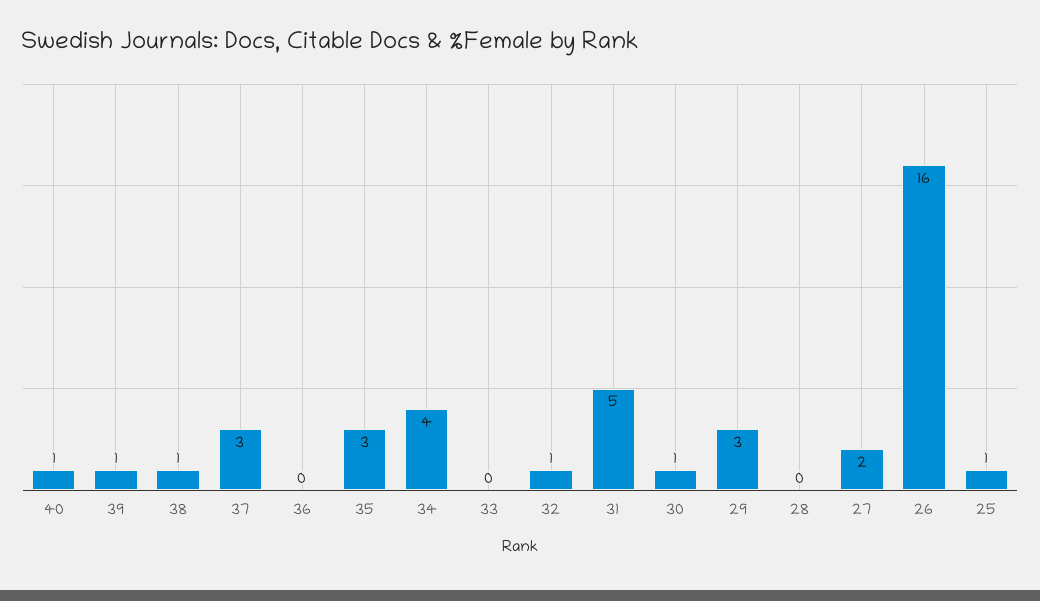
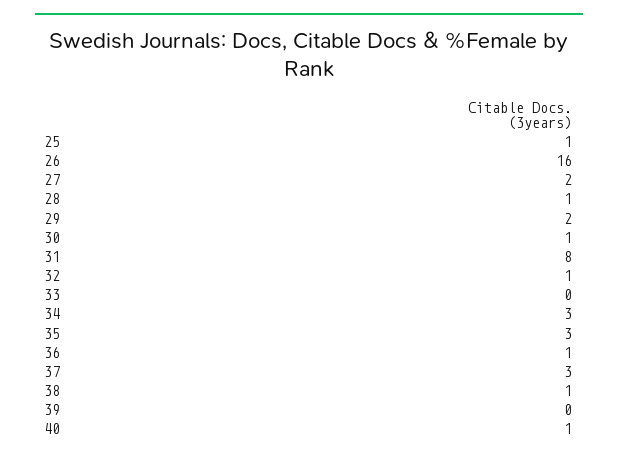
39: 1 -> 0
36: 0 -> 1
34: 4 -> 3
31: 5 -> 8
29: 3 -> 2
28: 0 -> 1

